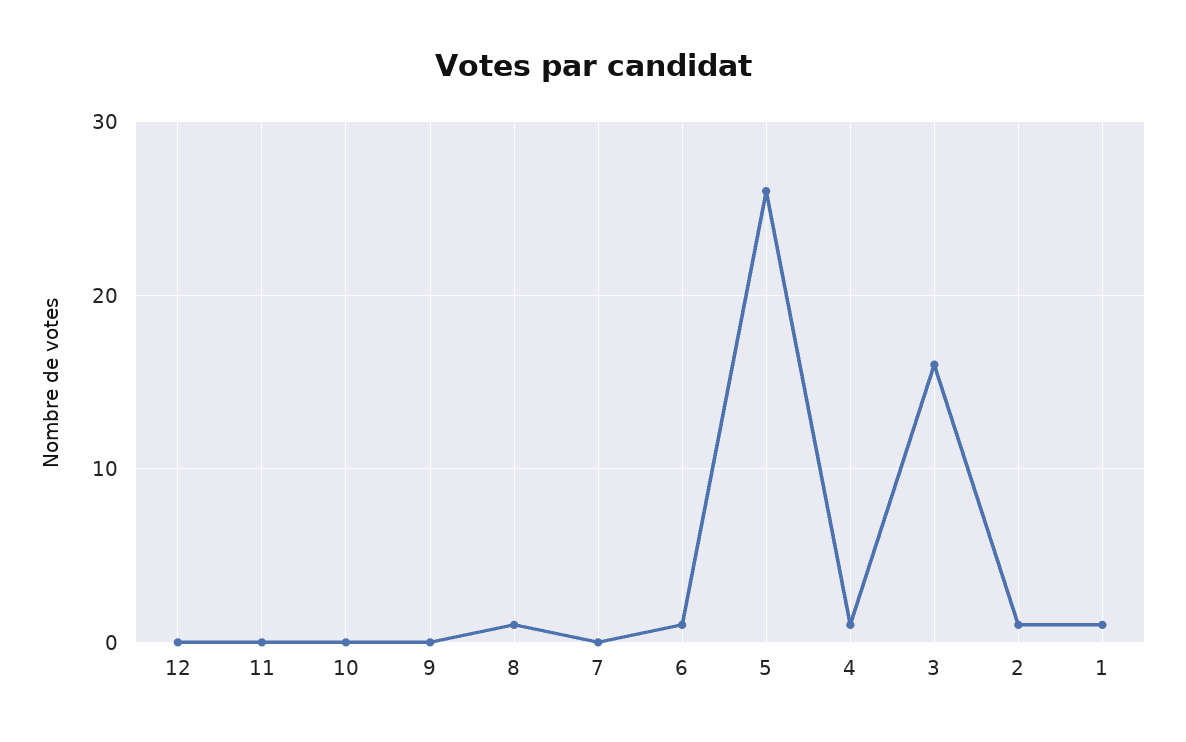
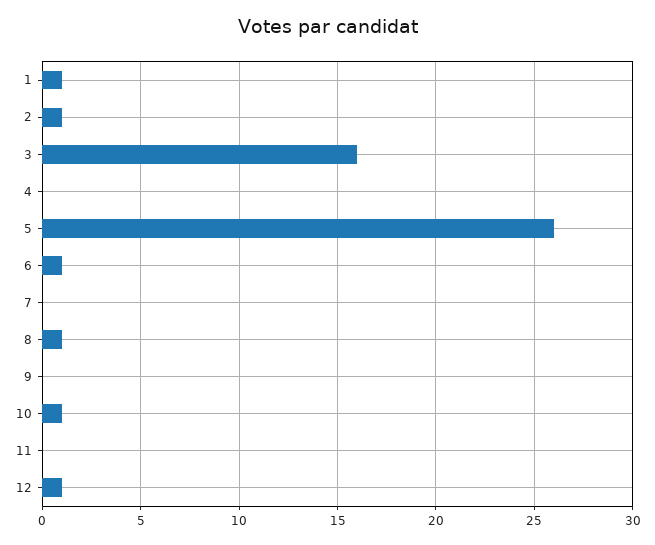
12: 0 -> 1
10: 0 -> 1
4: 1 -> 0

